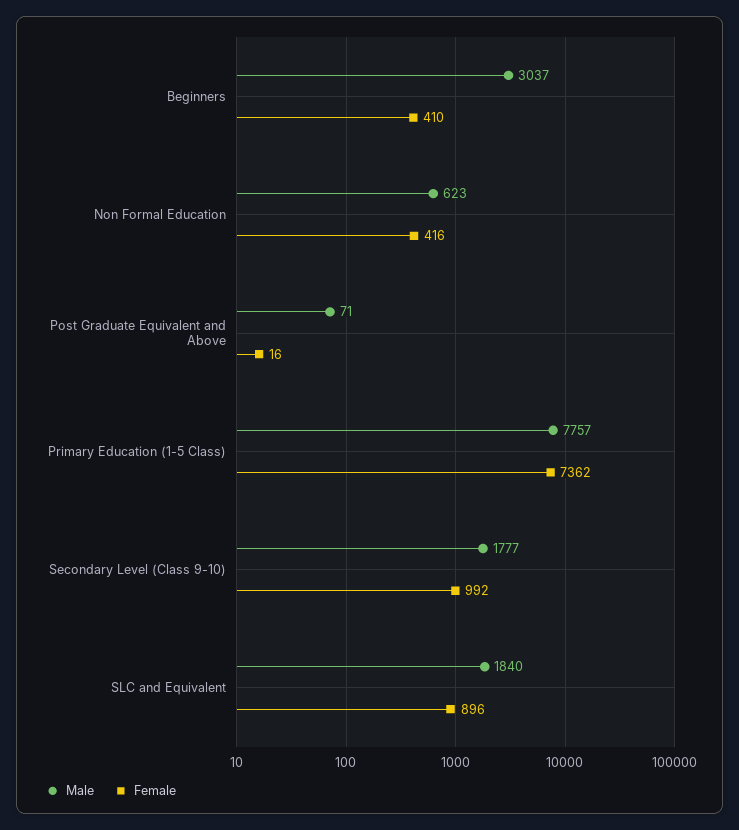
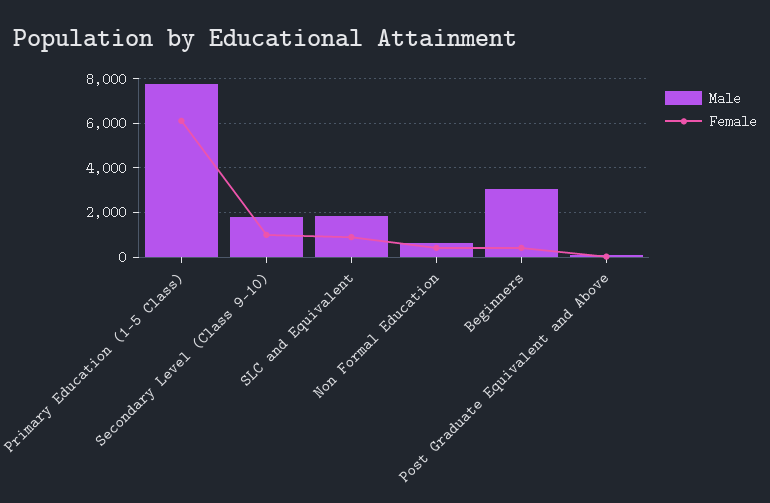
Female, Primary Education (1-5 Class): 7362 -> 6000

